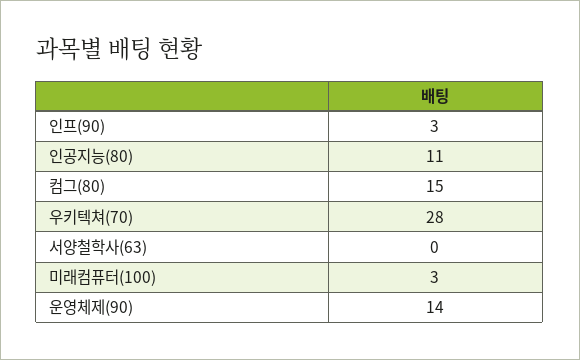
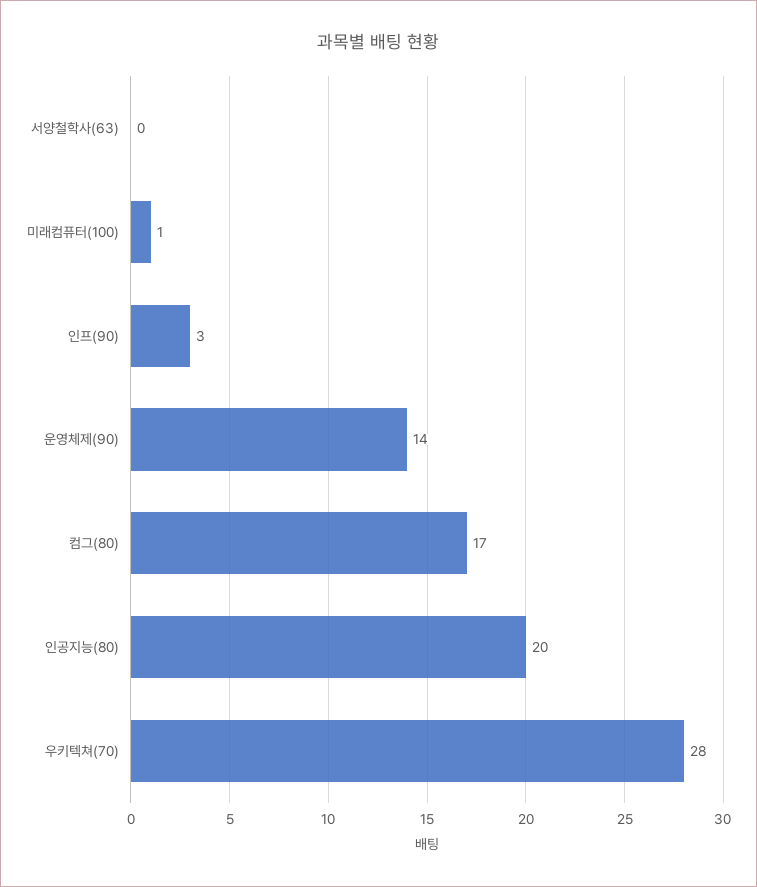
인공지능(80): 11 -> 20
컴그(80): 15 -> 17
미래컴퓨터(100): 3 -> 1

